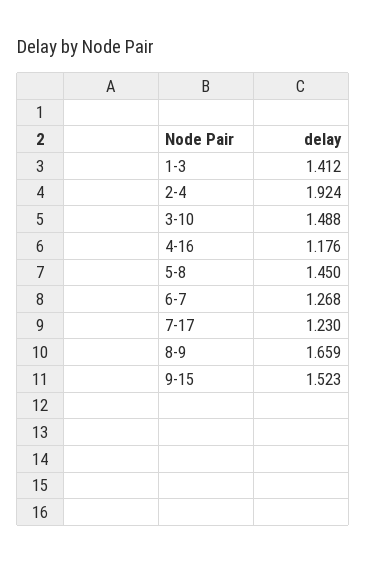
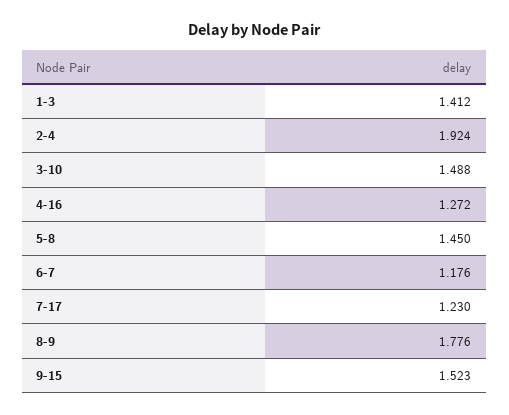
4-16: 1.176 -> 1.272
6-7: 1.268 -> 1.176
8-9: 1.659 -> 1.776

